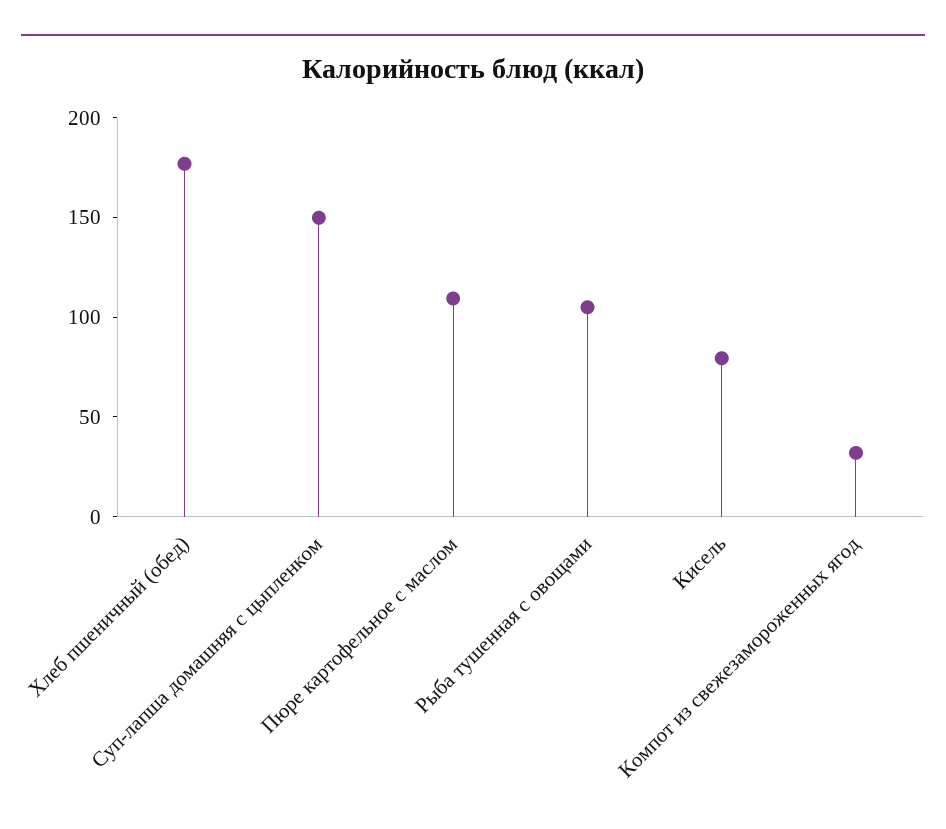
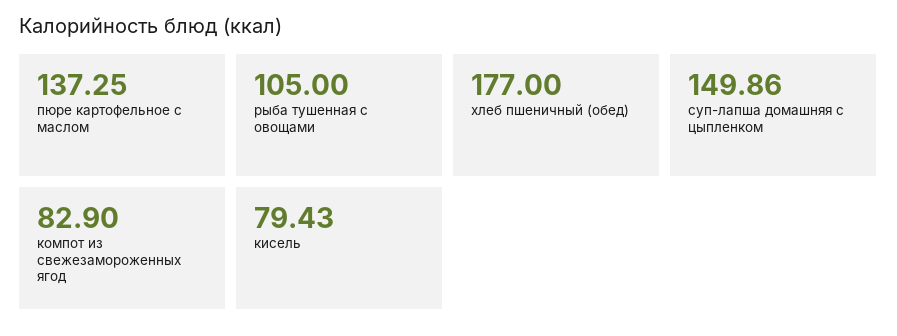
Пюре картофельное с маслом: 110 -> 137.25
Компот из свежезамороженных ягод: 30 -> 82.9

